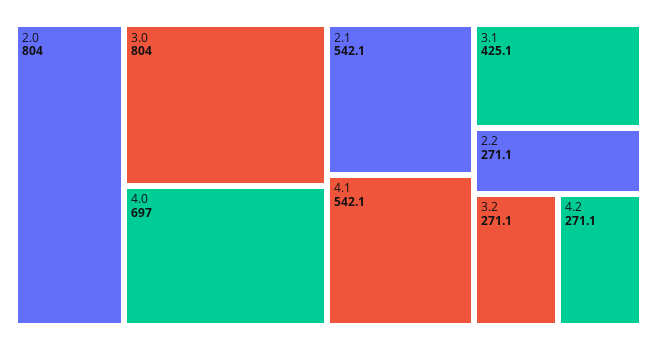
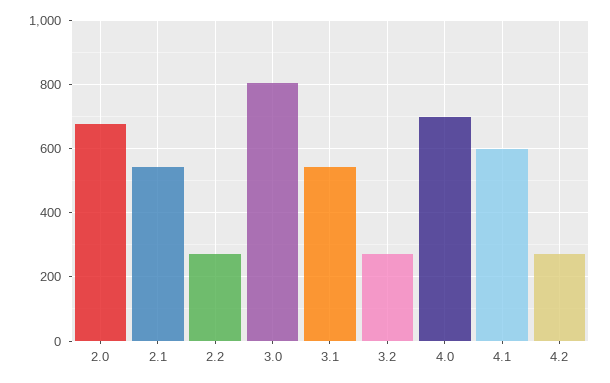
2.0: 804 -> 680
4.1: 542.1 -> 600
3.1: 425.1 -> 540

